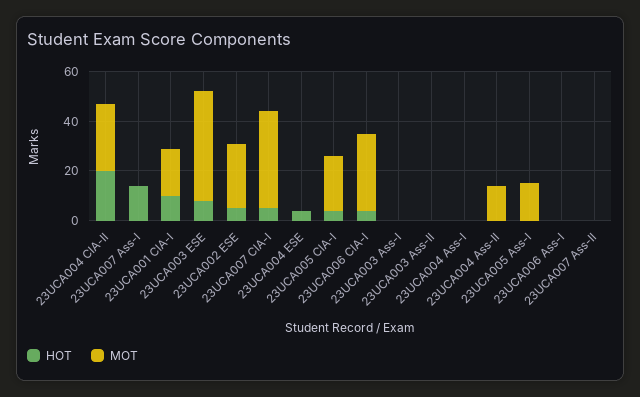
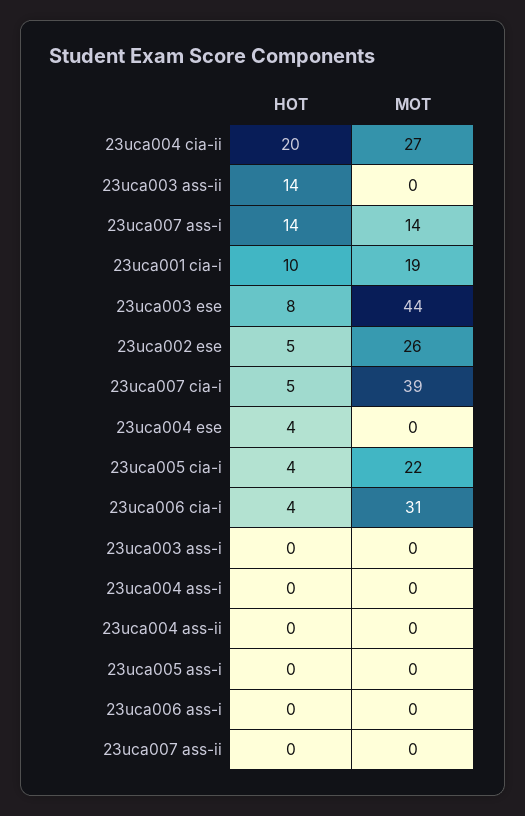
MOT, 23UCA007 Ass-I: 0 -> 14
HOT, 23UCA003 Ass-II: 0 -> 14
MOT, 23UCA004 Ass-II: 15 -> 0
MOT, 23UCA005 Ass-I: 15 -> 0

